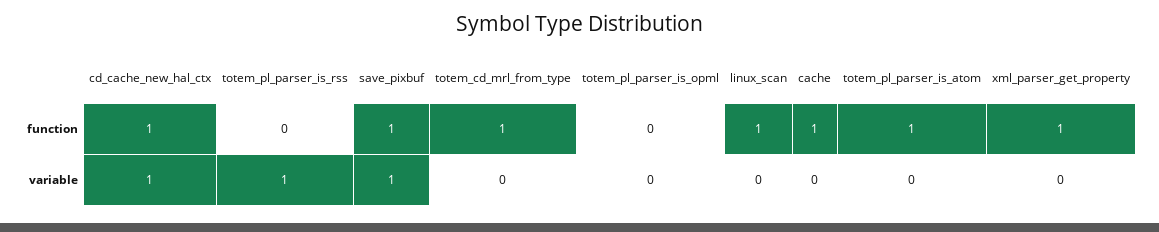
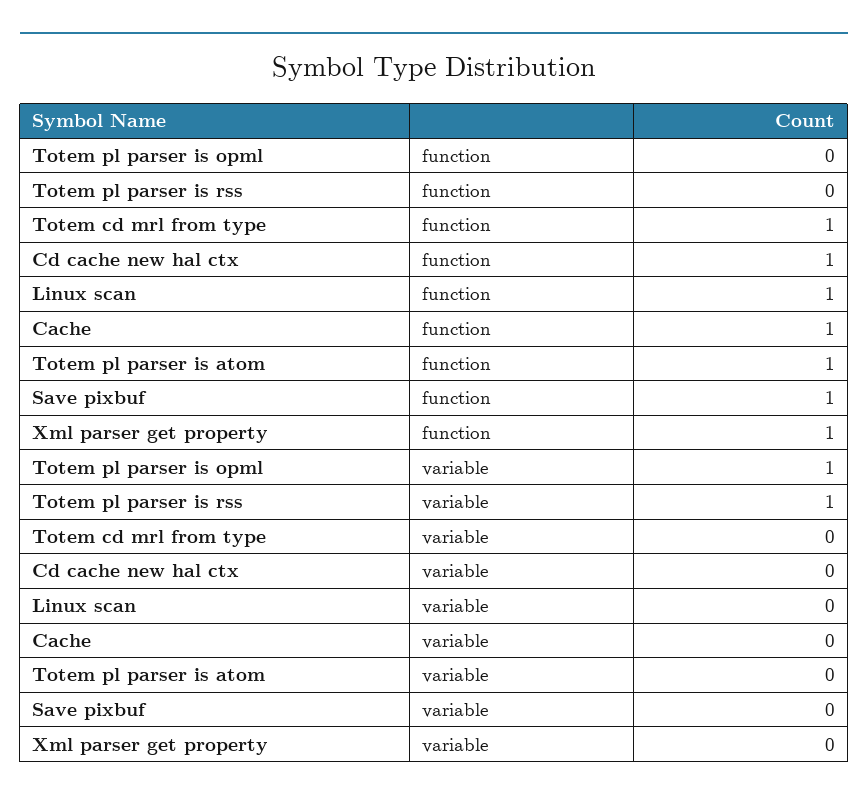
cd_cache_new_hal_ctx, variable: 1 -> 0
save_pixbuf, variable: 1 -> 0
totem_pl_parser_is_opml, variable: 0 -> 1

